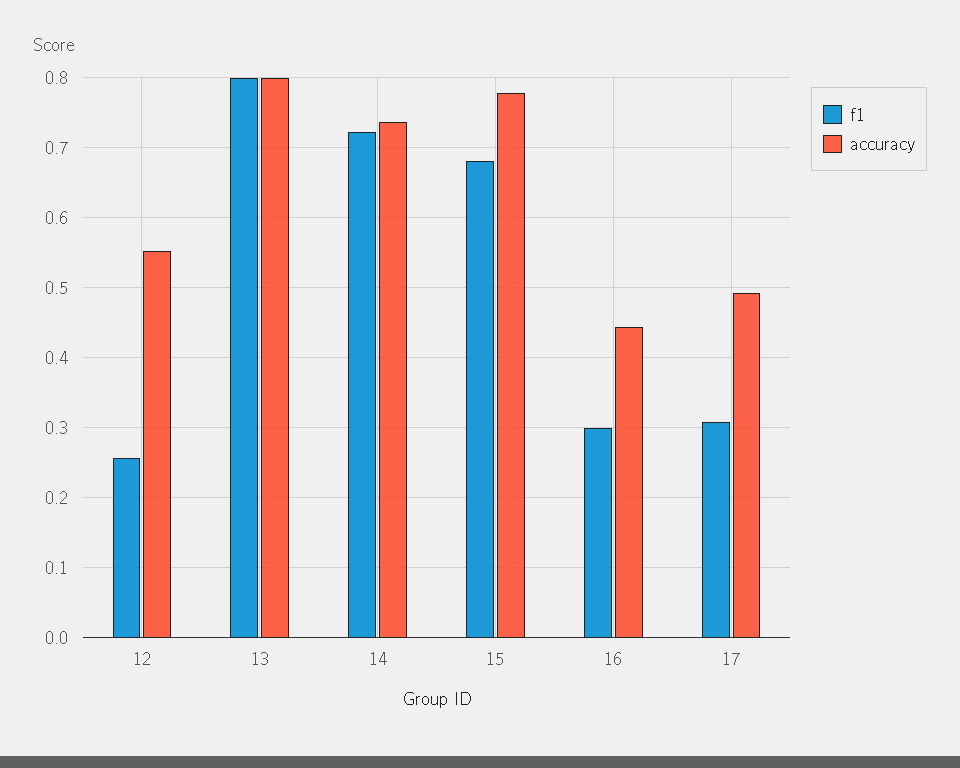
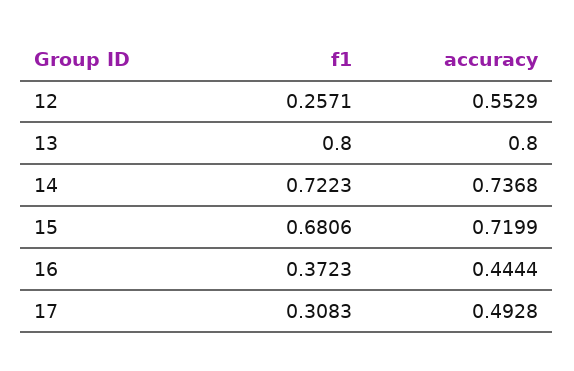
accuracy, 15: 0.78 -> 0.7199
f1, 16: 0.3 -> 0.3723

